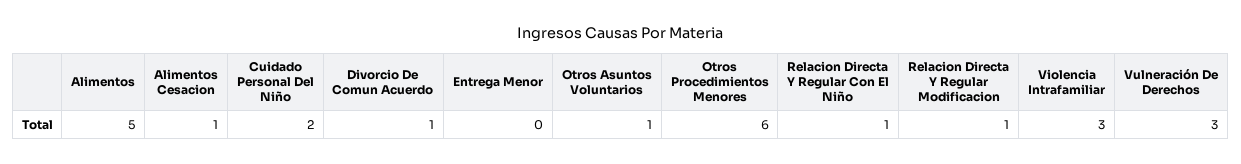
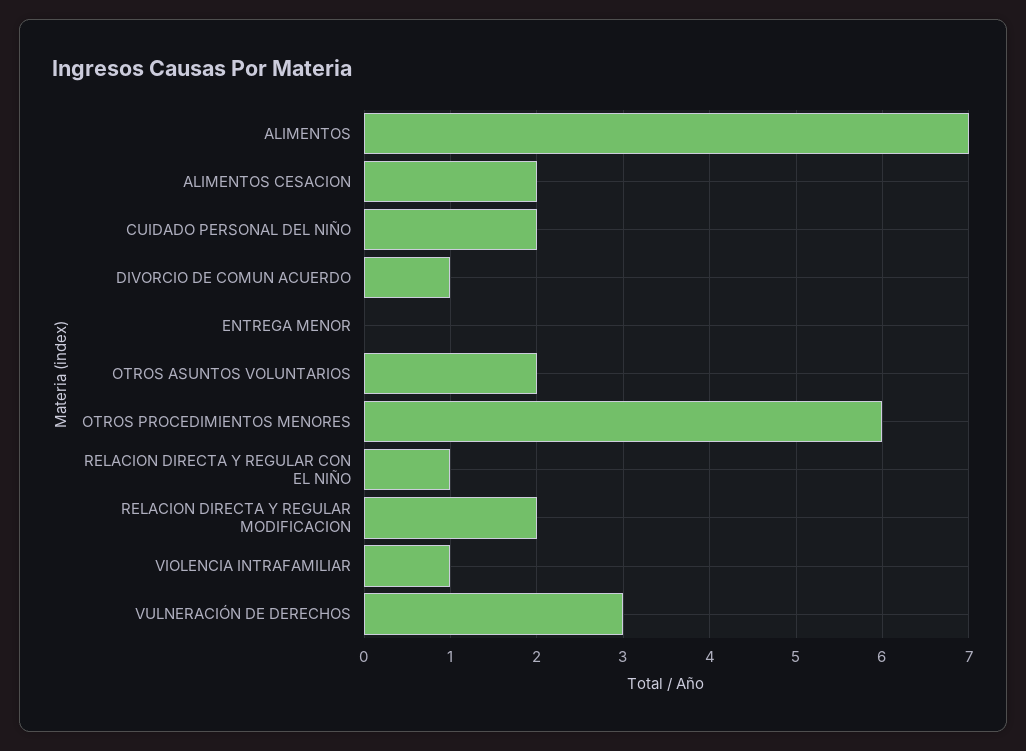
Alimentos: 5 -> 7
Alimentos Cesacion: 1 -> 2
Otros Asuntos Voluntarios: 1 -> 2
Relacion Directa Y Regular Modificacion: 1 -> 2
Violencia Intrafamiliar: 3 -> 1

